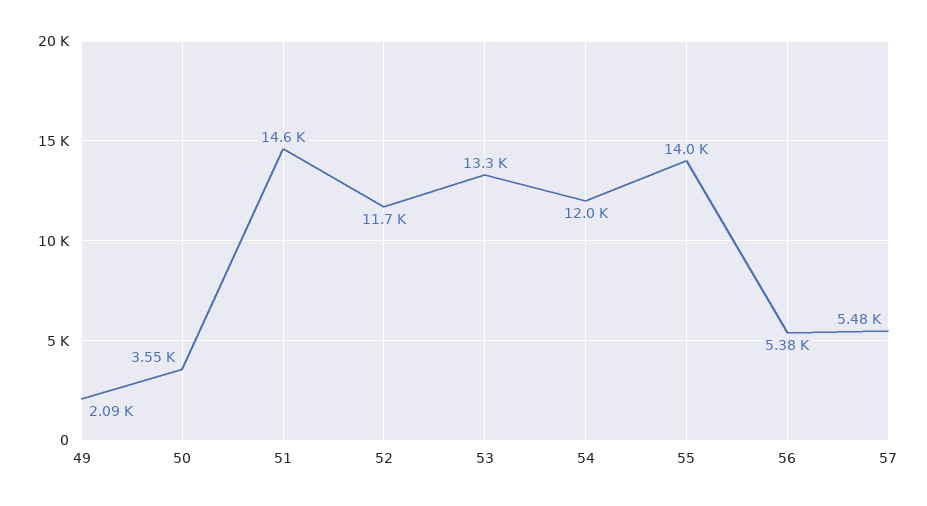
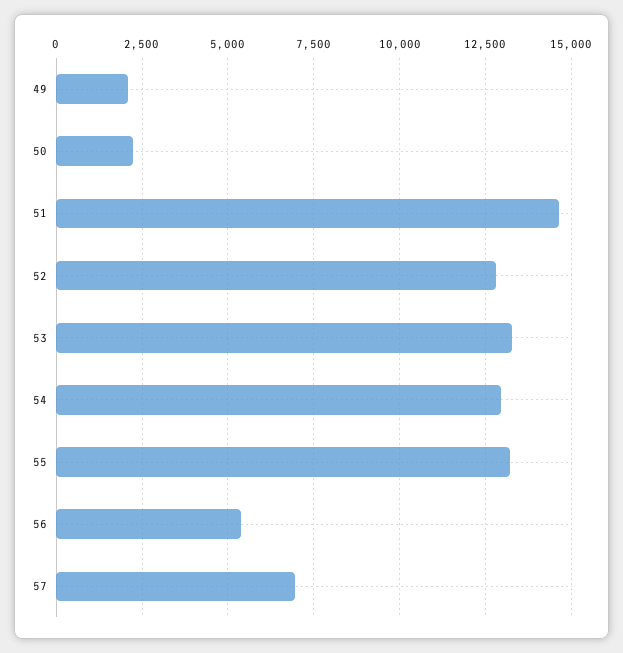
50: 3550 -> 2250
52: 11700 -> 12750
54: 12000 -> 13000
55: 14000 -> 13250
57: 5480 -> 7000

